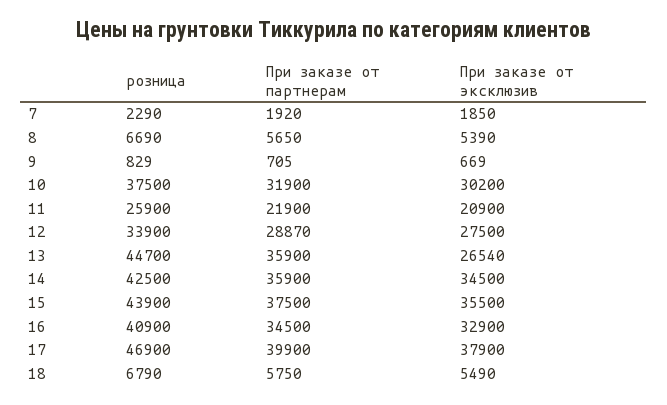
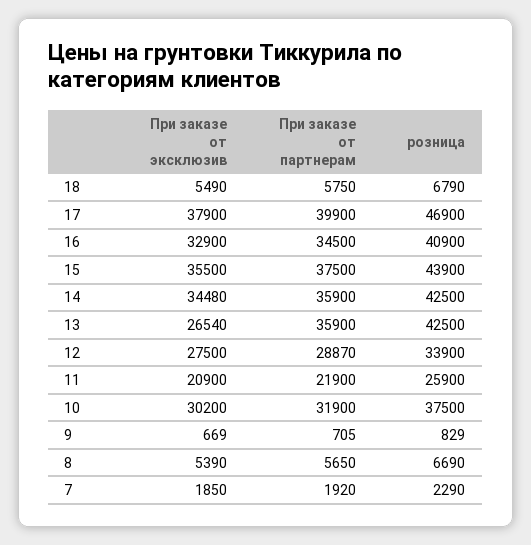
розница, 13: 44700 -> 42500
При заказе от эксклюзив, 14: 34500 -> 34480

